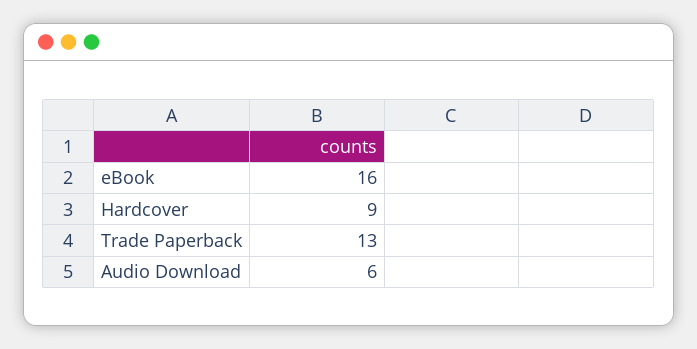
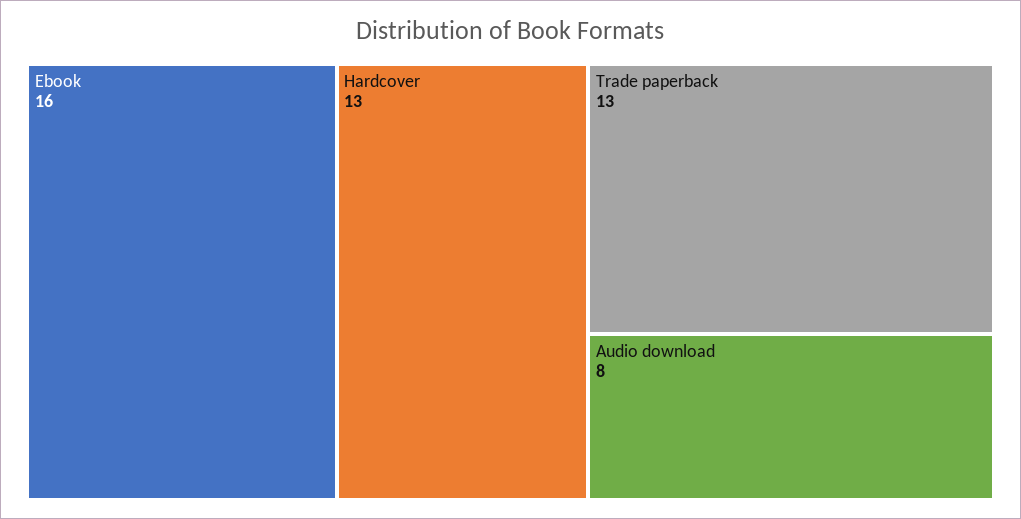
Hardcover: 9 -> 13
Audio Download: 6 -> 8

